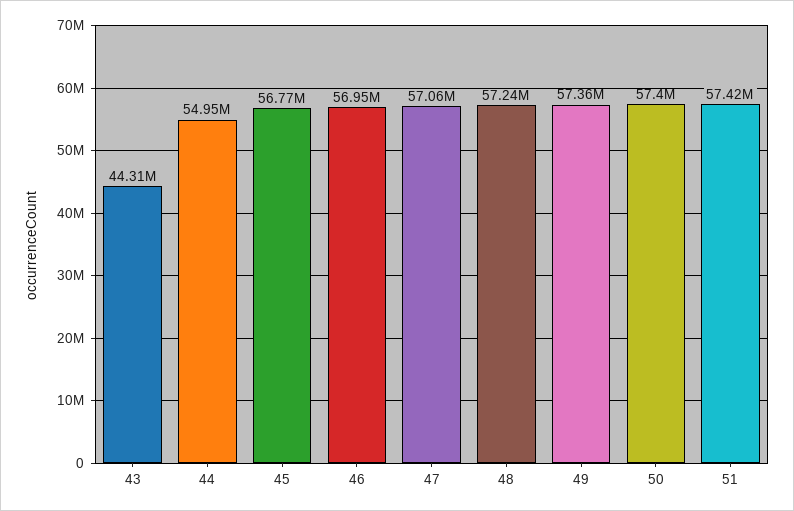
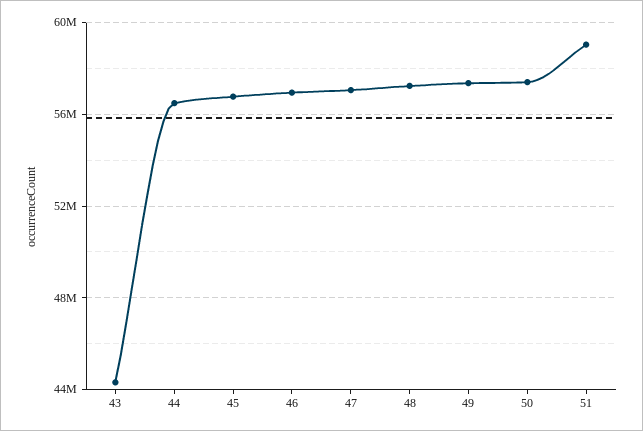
44: 54950000 -> 56500000
51: 57420000 -> 59000000

